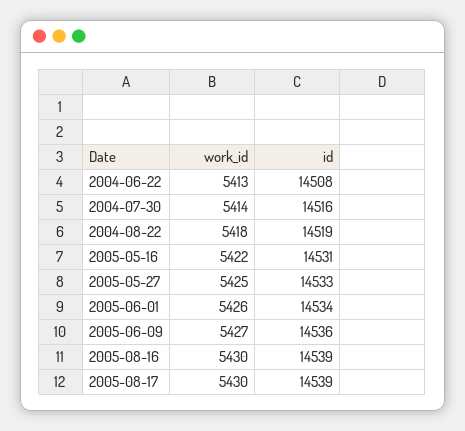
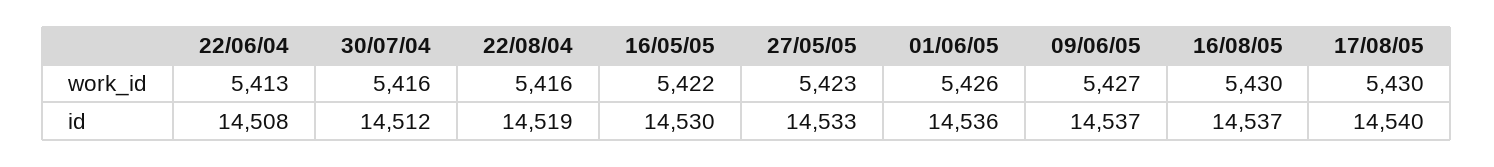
work_id, 2004-07-30: 5414 -> 5416
id, 2004-07-30: 14516 -> 14512
work_id, 2004-08-22: 5418 -> 5416
id, 2005-05-16: 14531 -> 14530
work_id, 2005-05-27: 5425 -> 5423
id, 2005-06-01: 14534 -> 14536
id, 2005-06-09: 14536 -> 14537
id, 2005-08-16: 14539 -> 14537
id, 2005-08-17: 14539 -> 14540

